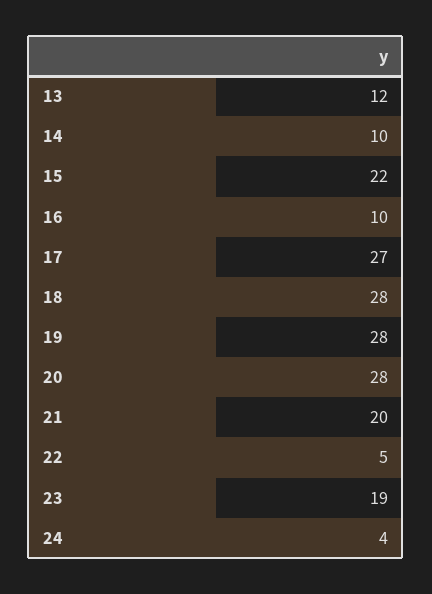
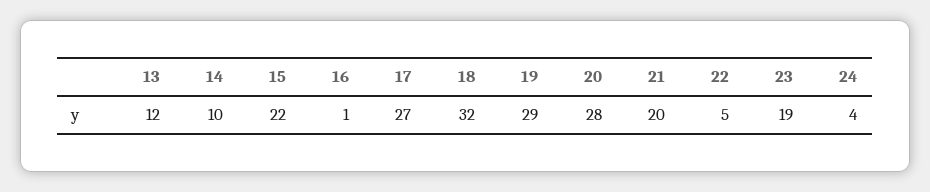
16: 10 -> 1
18: 28 -> 32
19: 28 -> 29

